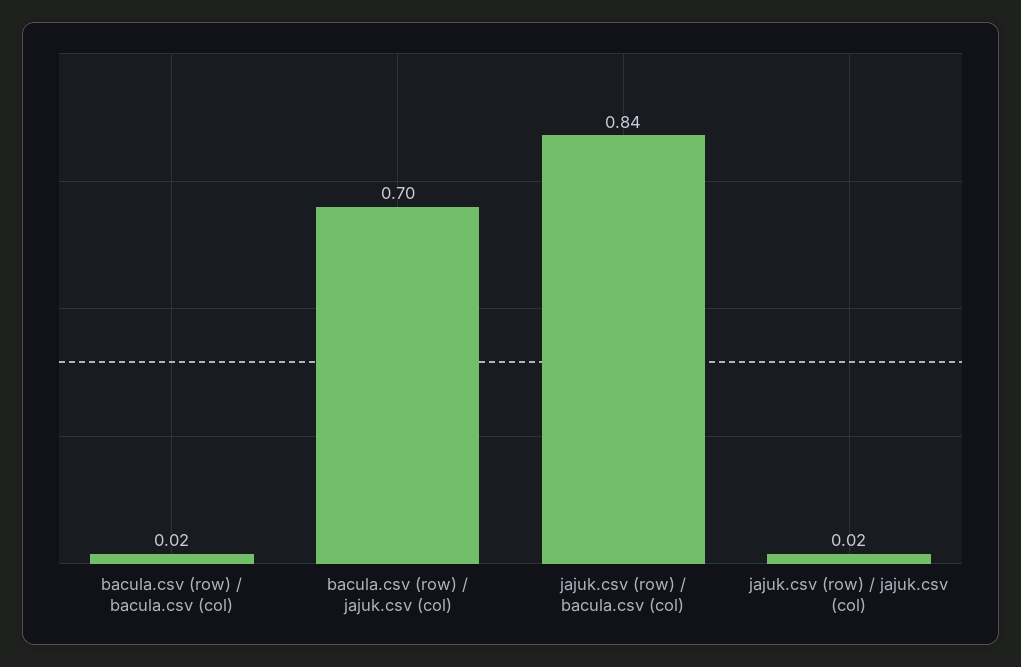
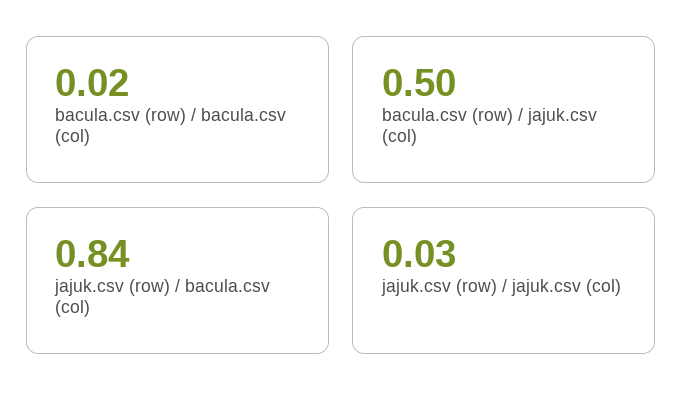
bacula.csv (row) / jajuk.csv (col): 0.7 -> 0.5
jajuk.csv (row) / jajuk.csv (col): 0.02 -> 0.03

